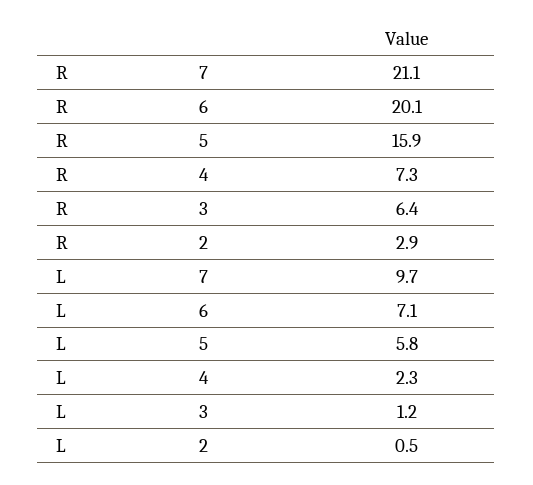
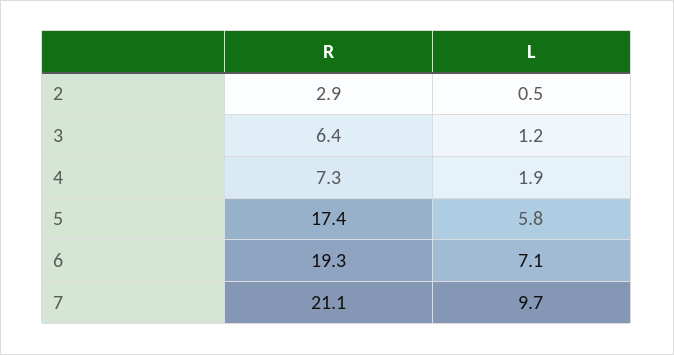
R, 6: 20.1 -> 19.3
R, 5: 15.9 -> 17.4
L, 4: 2.3 -> 1.9

